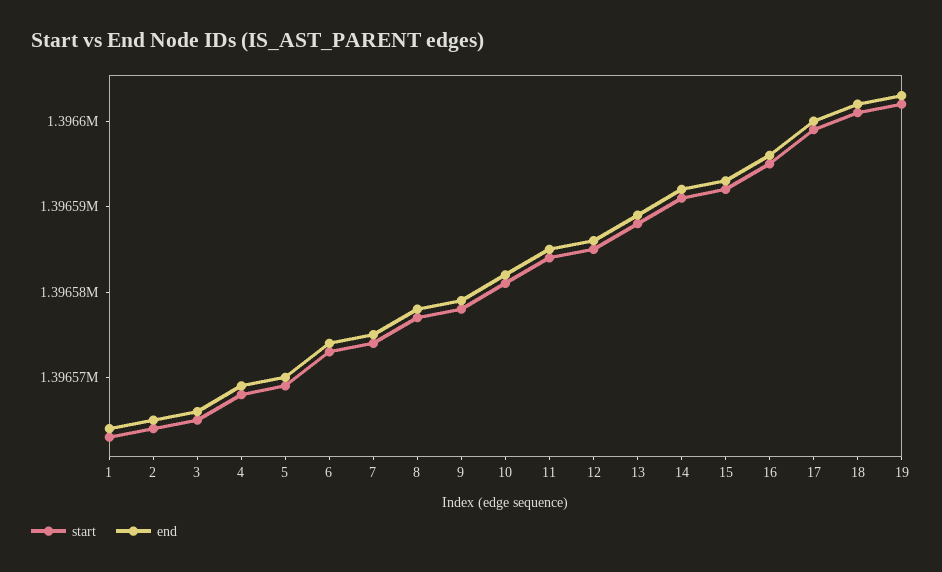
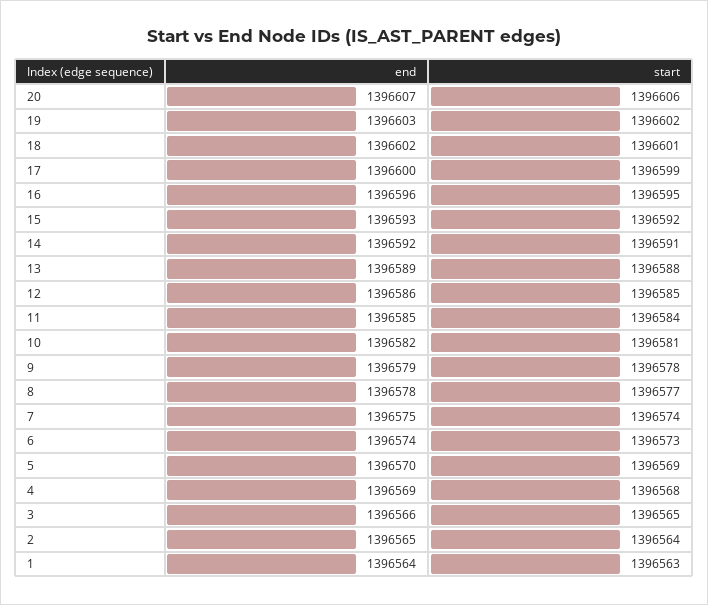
end, 20: none -> 1396607
start, 20: none -> 1396606

